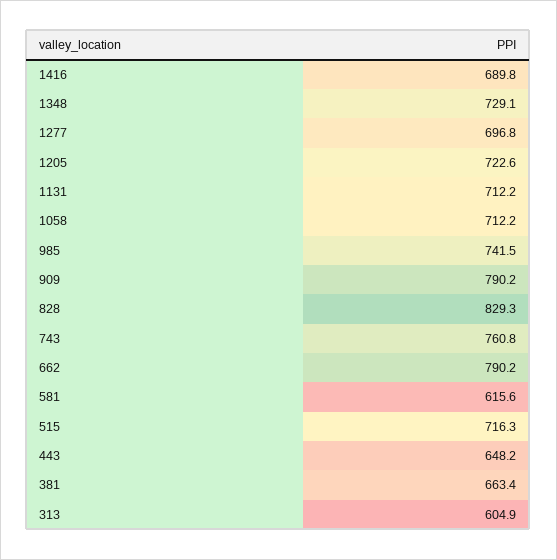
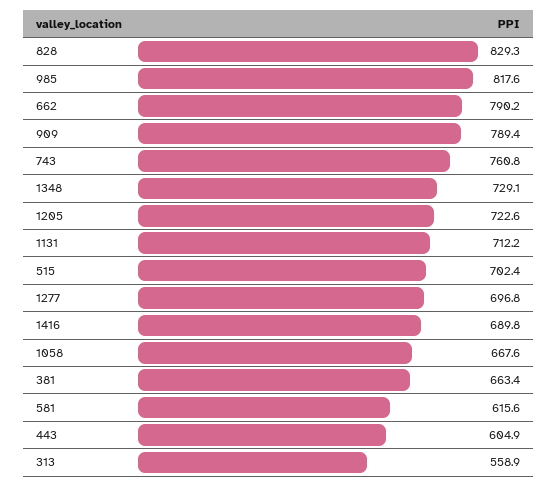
1058: 712.2 -> 667.6
985: 741.5 -> 817.6
909: 790.2 -> 789.4
515: 716.3 -> 702.4
443: 648.2 -> 604.9
313: 604.9 -> 558.9

